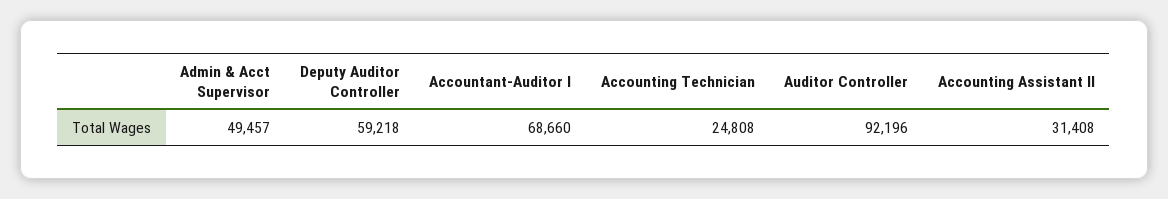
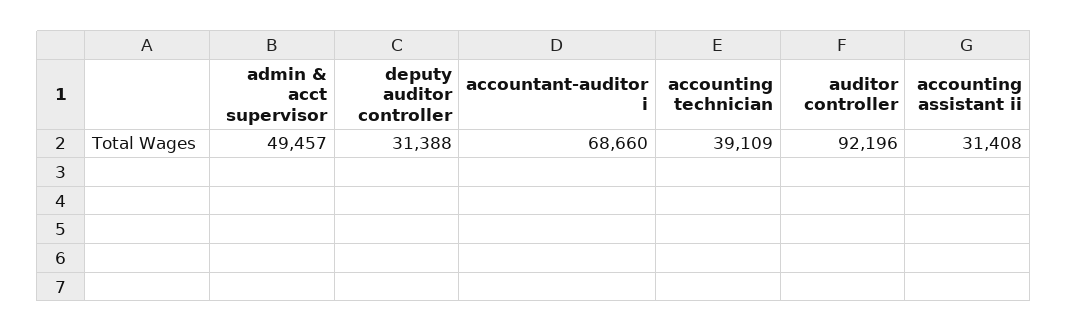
Deputy Auditor Controller: 59218 -> 31388
Accounting Technician: 24808 -> 39109

